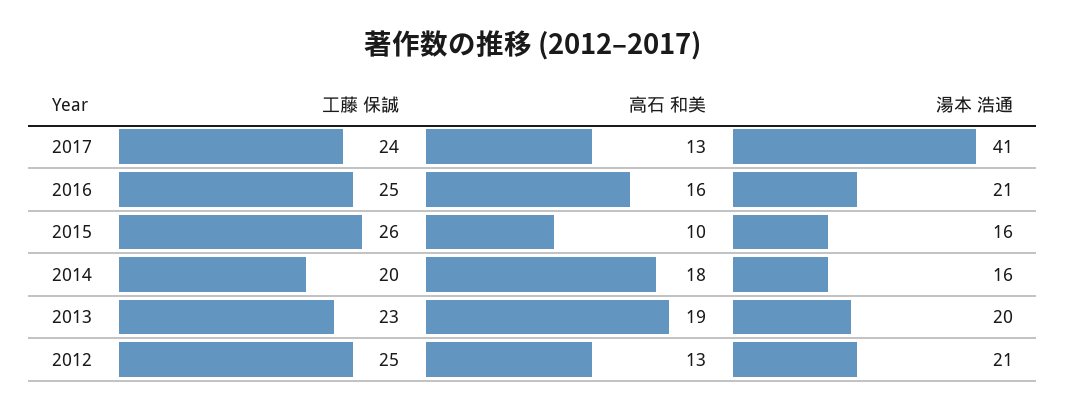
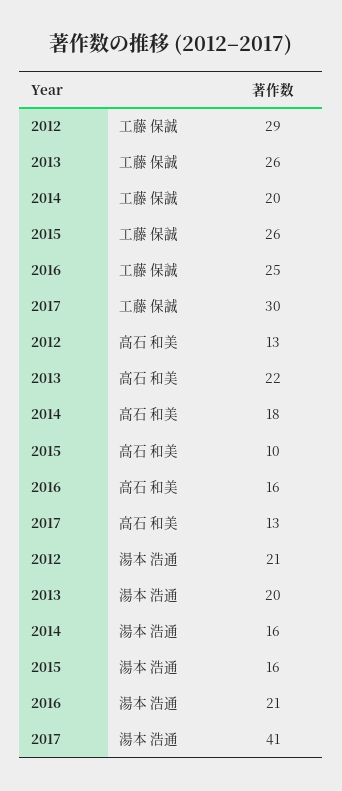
工藤 保誠, 2017: 24 -> 30
工藤 保誠, 2013: 23 -> 26
高石 和美, 2013: 19 -> 22
工藤 保誠, 2012: 25 -> 29

